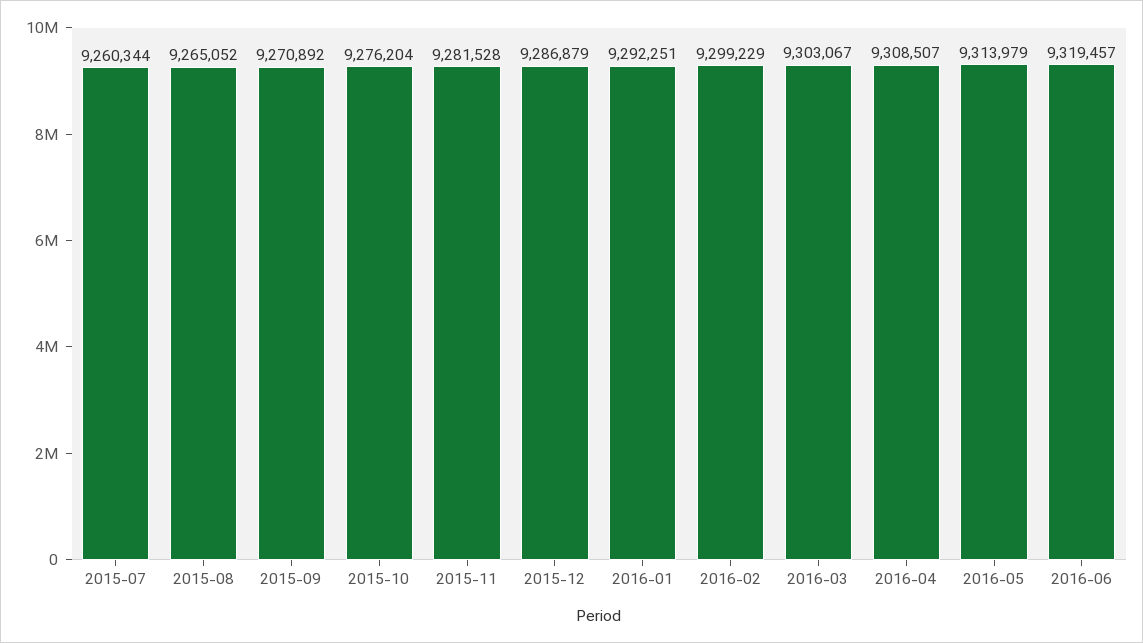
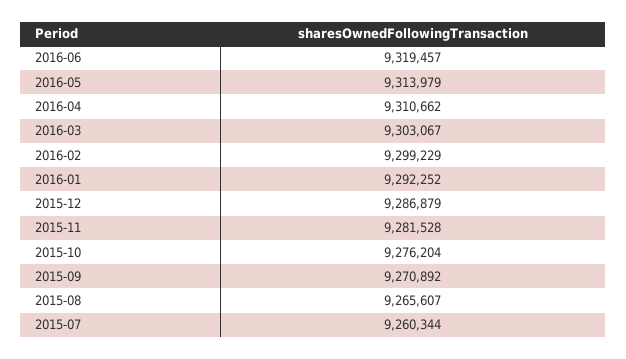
2015-08: 9265052 -> 9265607
2016-01: 9292251 -> 9292252
2016-04: 9308507 -> 9310662

